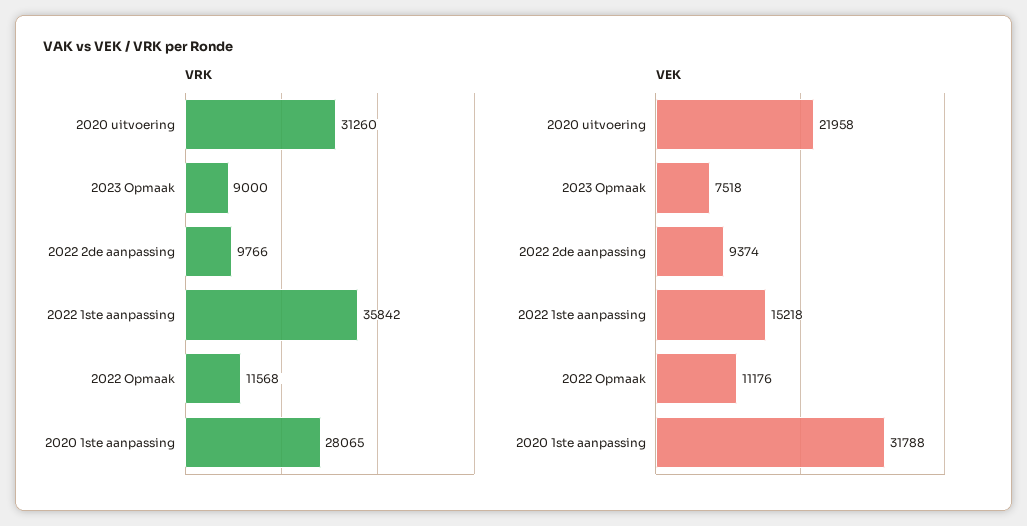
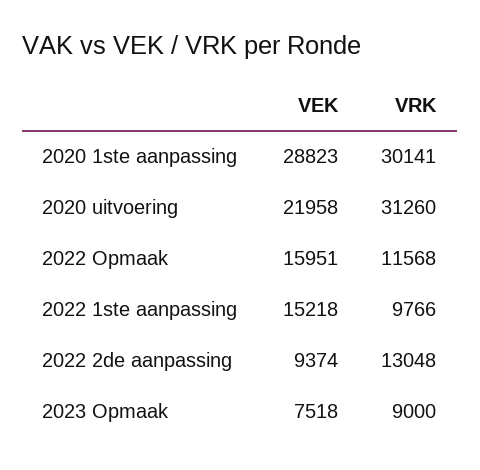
VRK, 2022 2de aanpassing: 9766 -> 13048
VRK, 2022 1ste aanpassing: 35842 -> 9766
VRK, 2020 1ste aanpassing: 28065 -> 30141
VEK, 2022 Opmaak: 11176 -> 15951
VEK, 2020 1ste aanpassing: 31788 -> 28823

